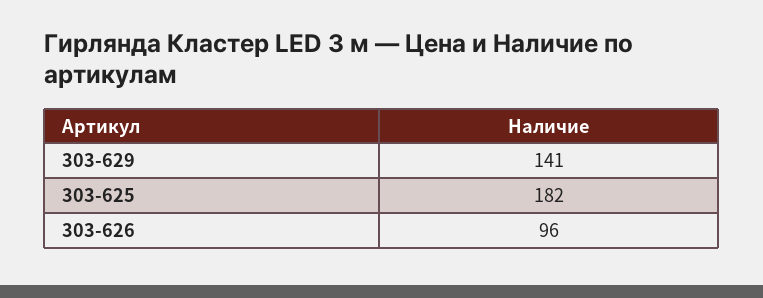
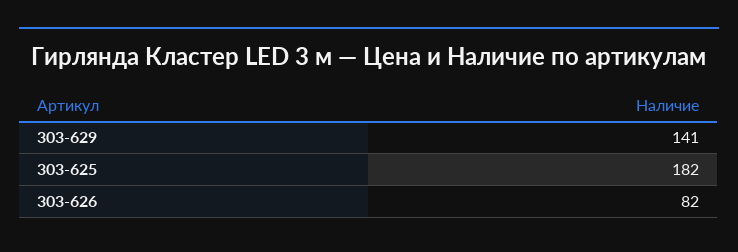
303-626: 96 -> 82

